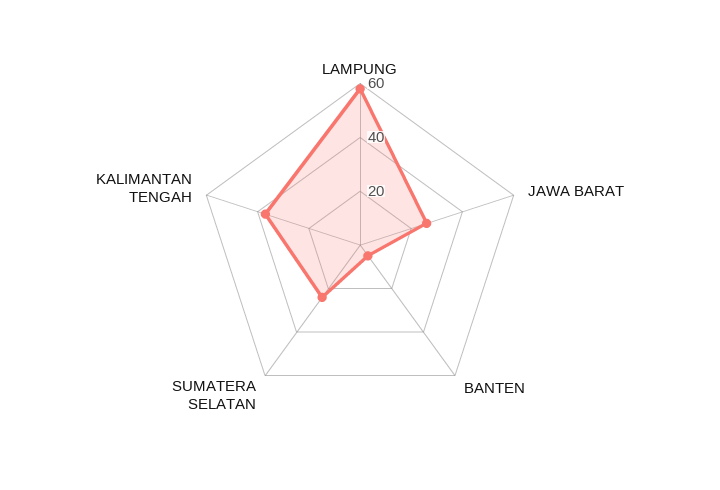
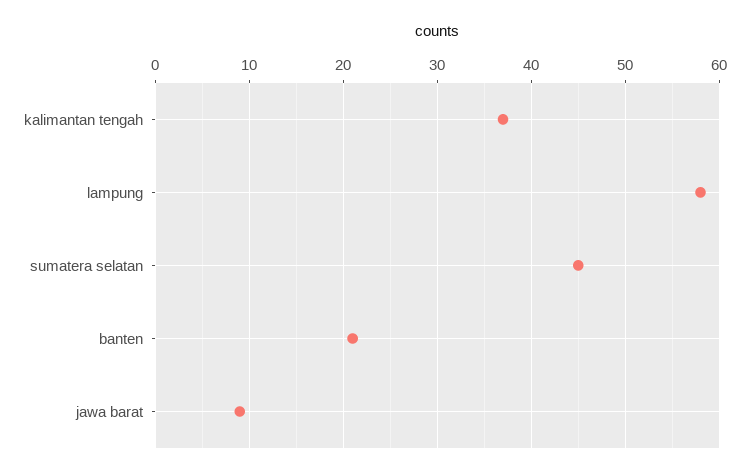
JAWA BARAT: 25 -> 9
BANTEN: 5 -> 21
SUMATERA SELATAN: 25 -> 45

